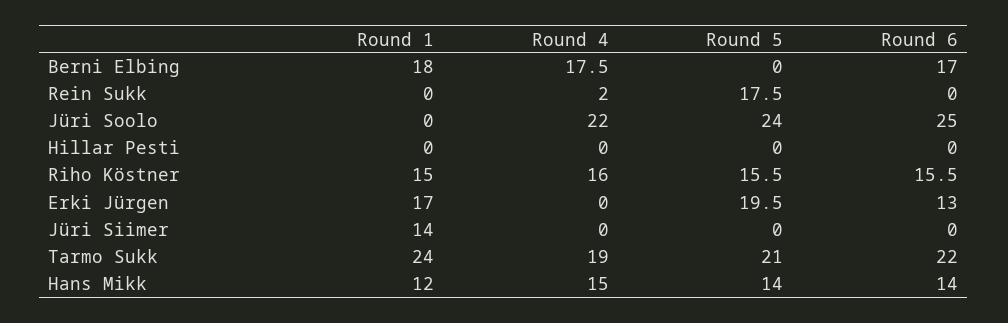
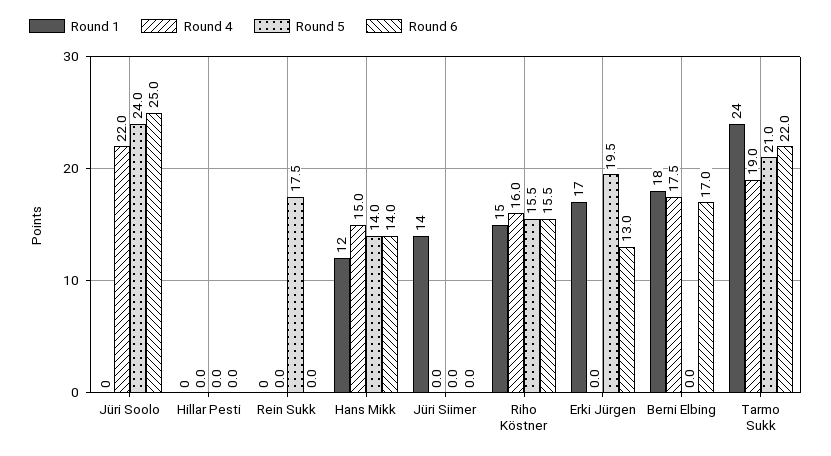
Round 4, Rein Sukk: 2 -> 0

